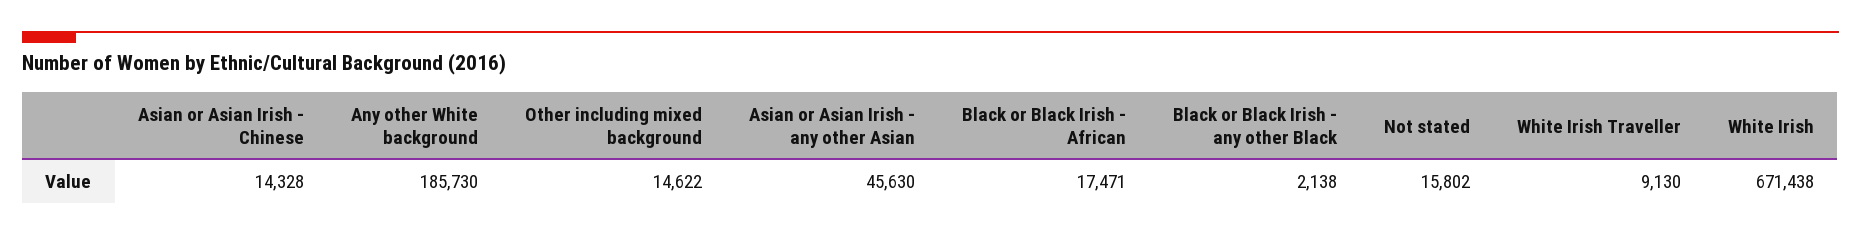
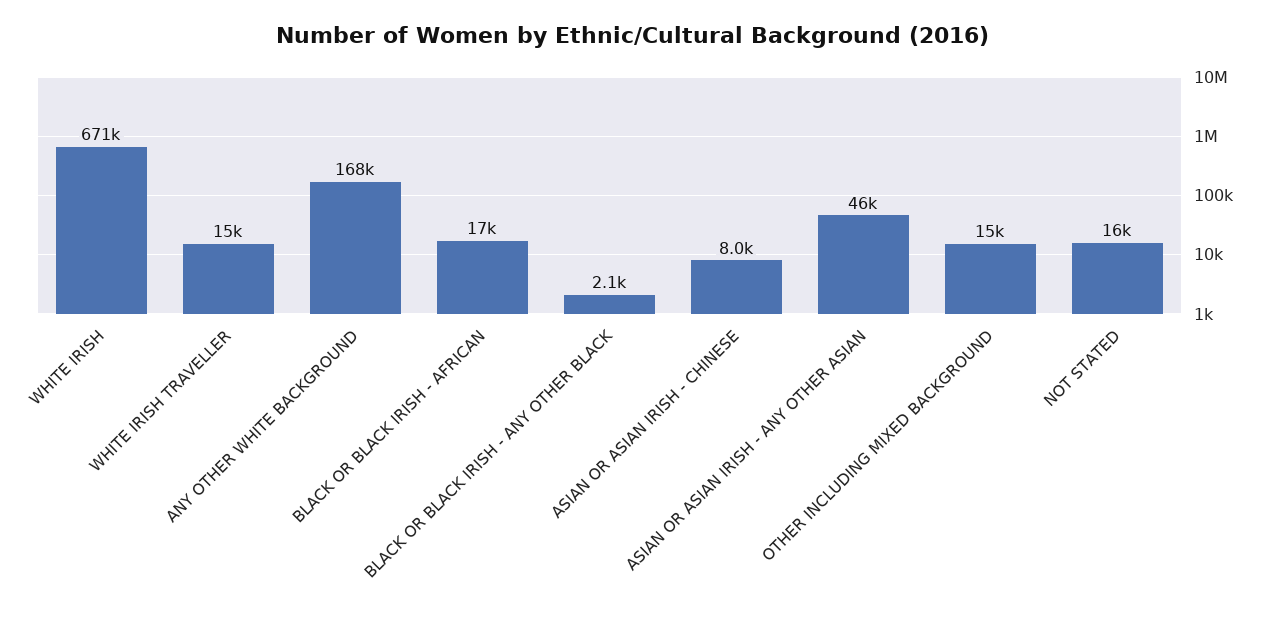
Asian or Asian Irish - Chinese: 14328 -> 8000
Any other White background: 185730 -> 168000
White Irish Traveller: 9130 -> 15000

